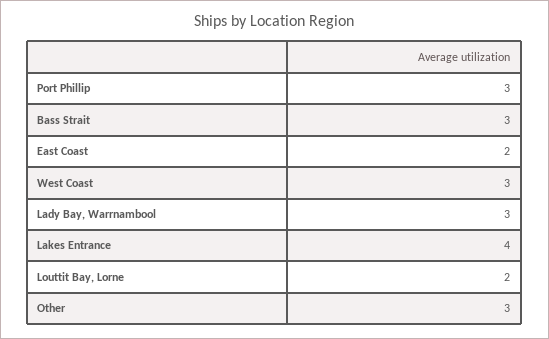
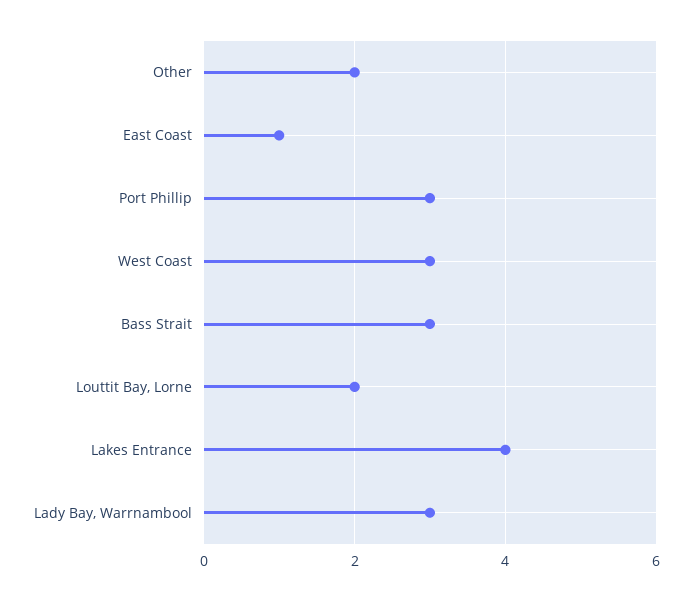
East Coast: 2 -> 1
Other: 3 -> 2

